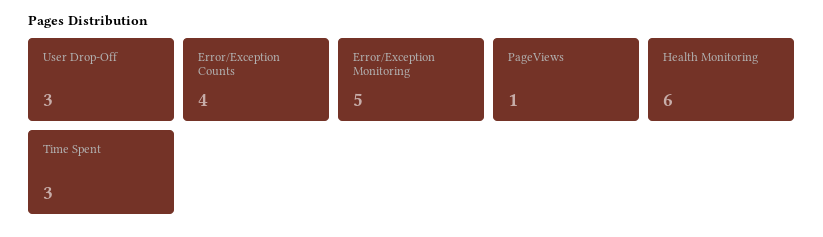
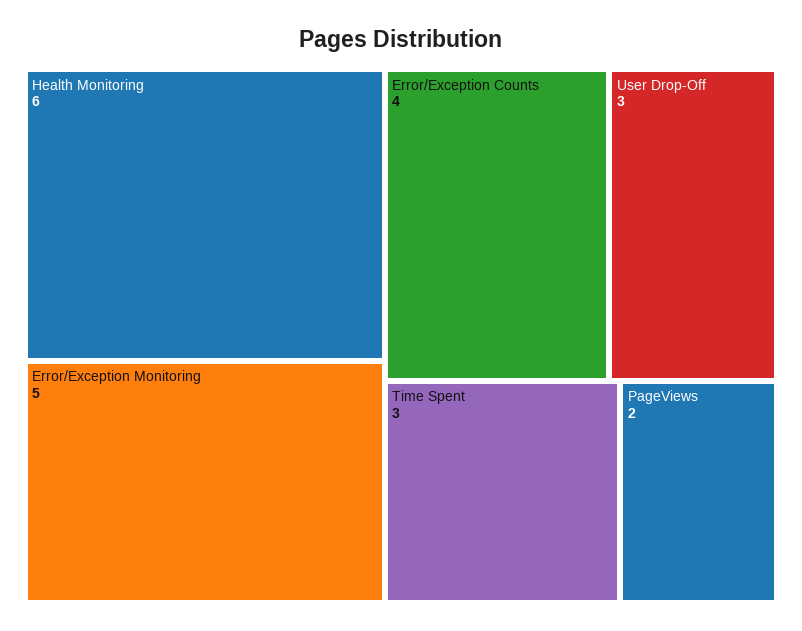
PageViews: 1 -> 2

